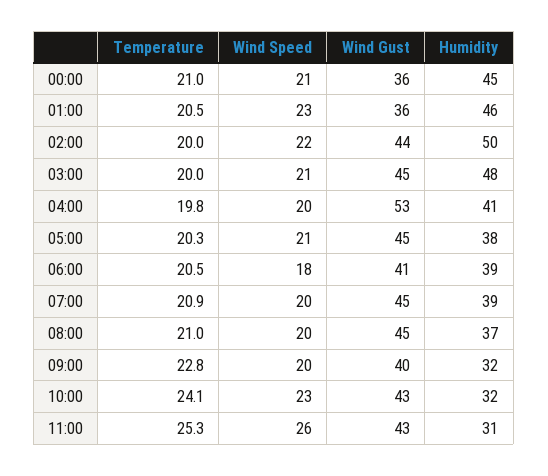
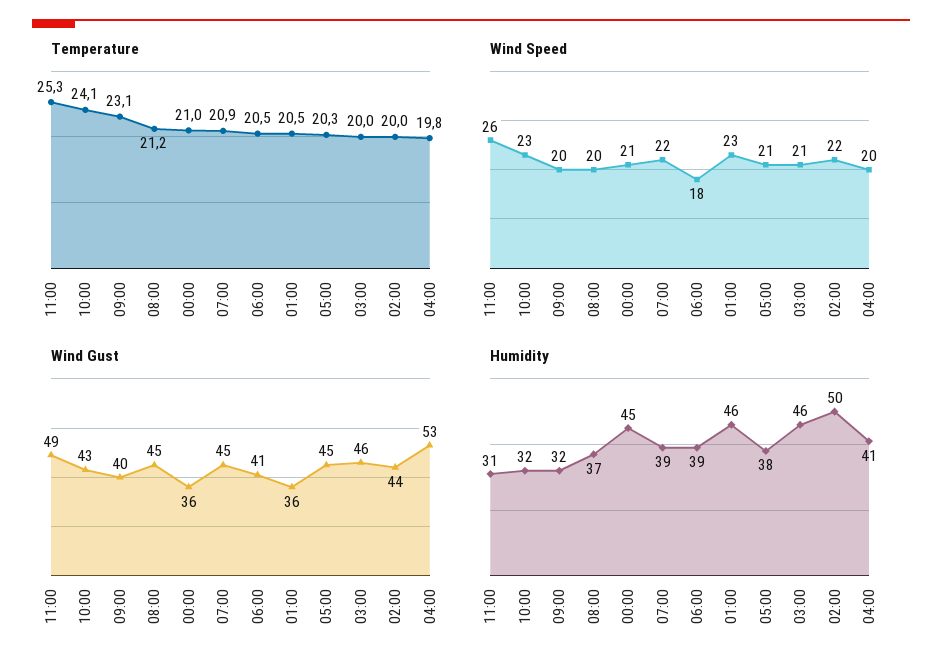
Wind Gust, 03:00: 45 -> 46
Humidity, 03:00: 48 -> 46
Wind Speed, 07:00: 20 -> 22
Temperature, 08:00: 21 -> 21.2
Temperature, 09:00: 22.8 -> 23.1
Wind Gust, 11:00: 43 -> 49

